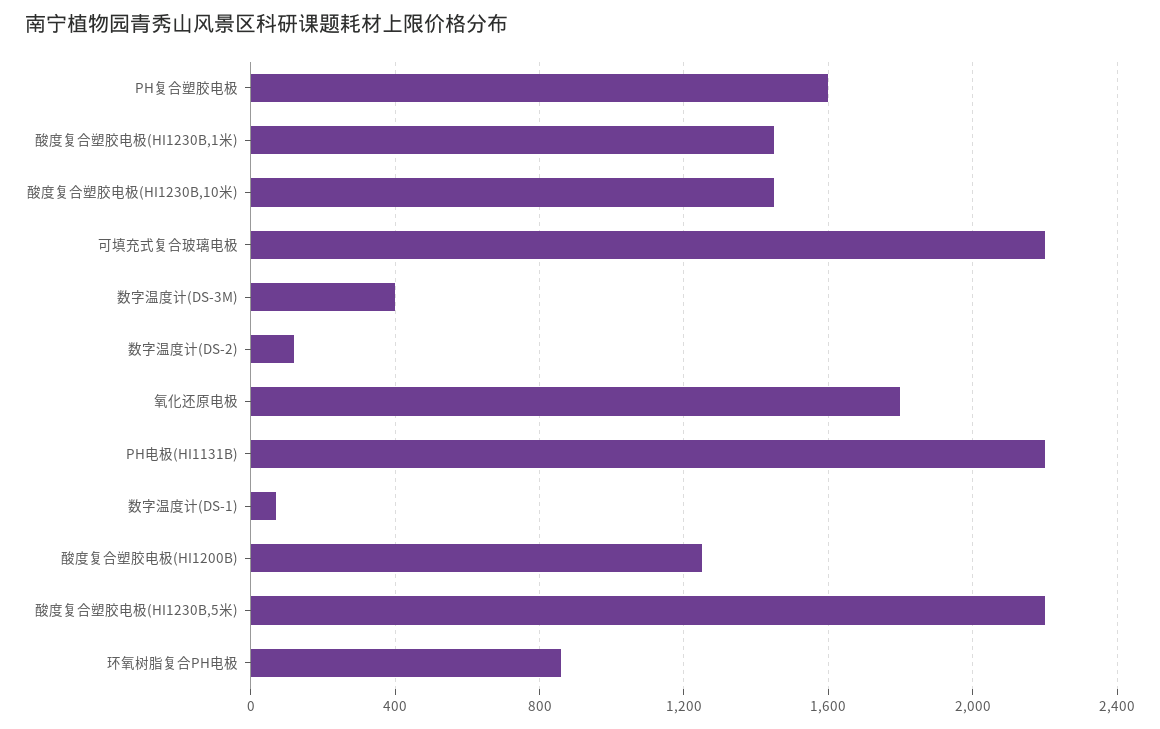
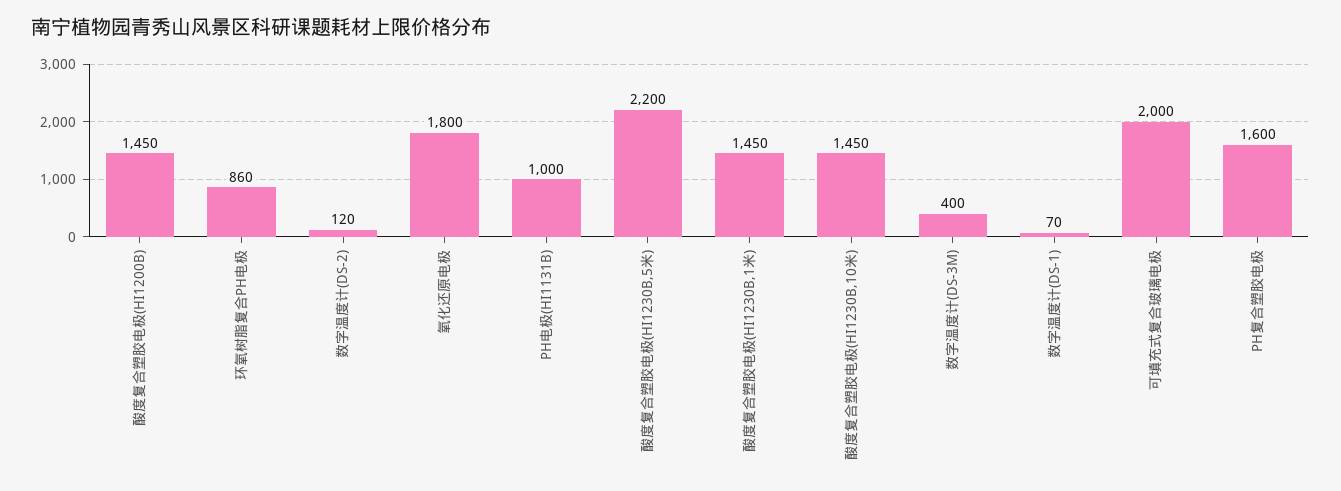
可填充式复合玻璃电极: 2200 -> 2000
PH电极(HI1131B): 2200 -> 1000
酸度复合塑胶电极(HI1200B): 1250 -> 1450

